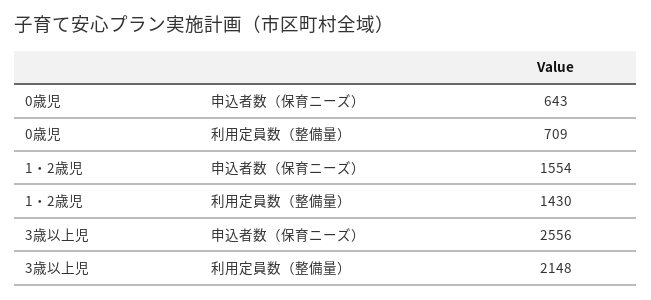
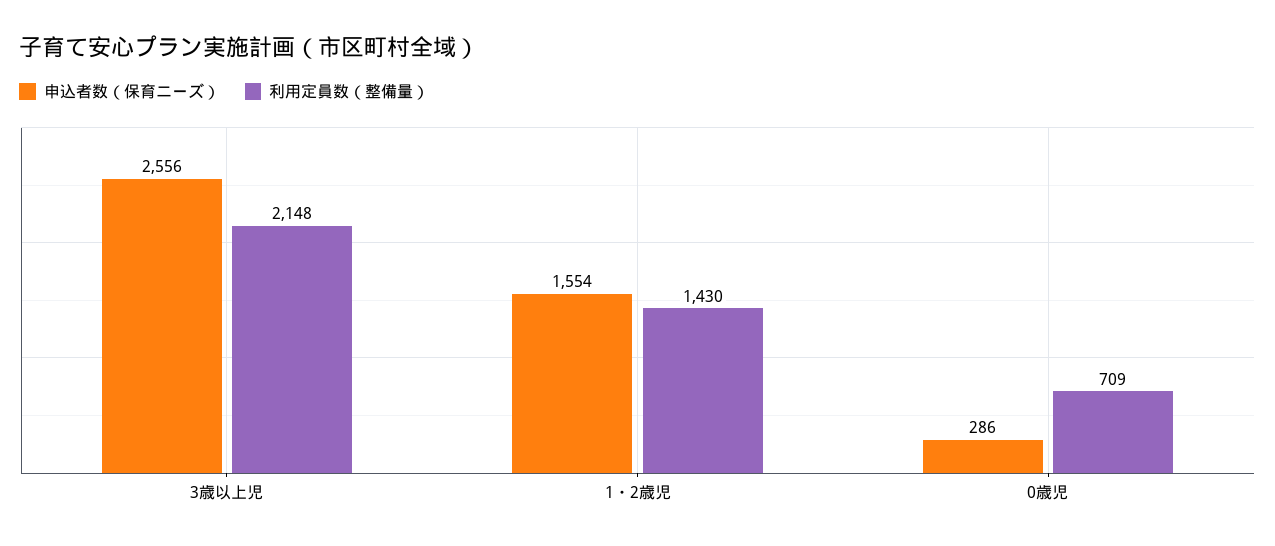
申込者数（保育ニーズ）, 0歳児: 643 -> 286

